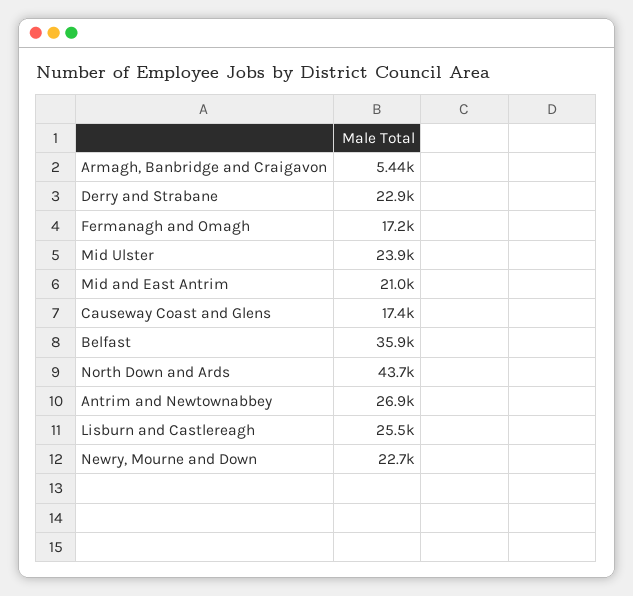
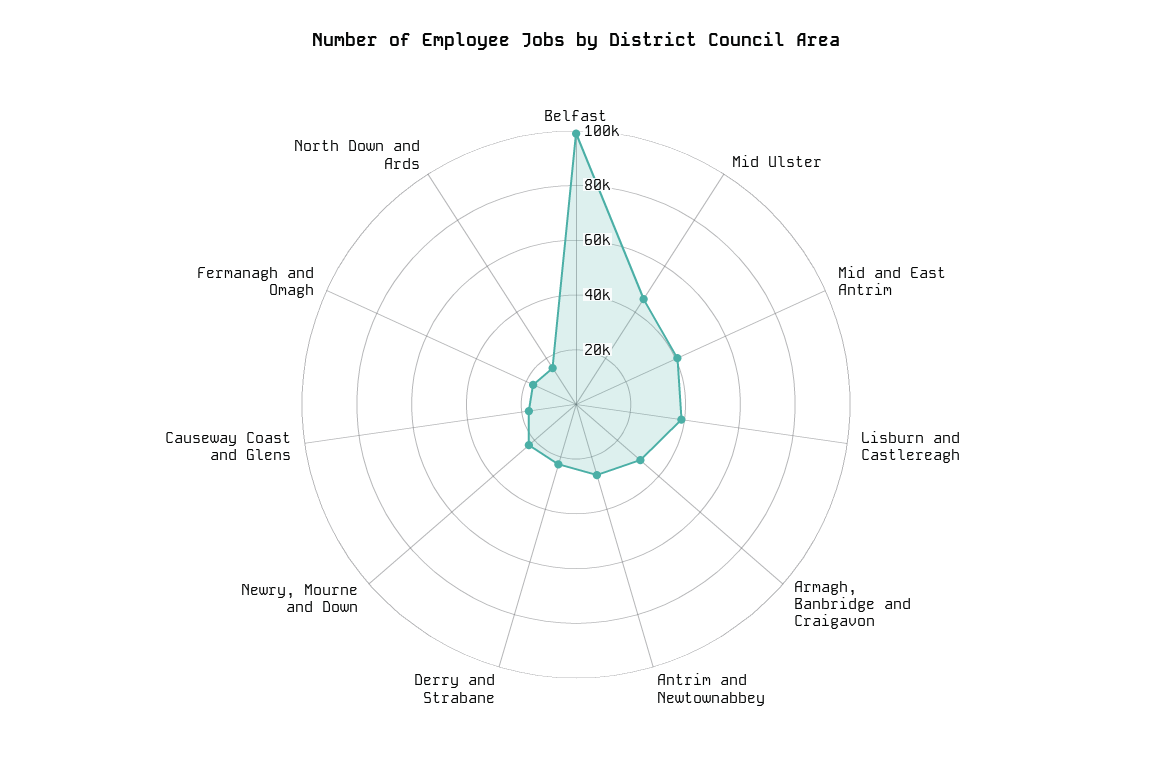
Armagh, Banbridge and Craigavon: 5440 -> 30000
Mid Ulster: 23900 -> 45000
Mid and East Antrim: 21000 -> 40000
Belfast: 35900 -> 100000
North Down and Ards: 43700 -> 15000
Lisburn and Castlereagh: 25500 -> 40000

